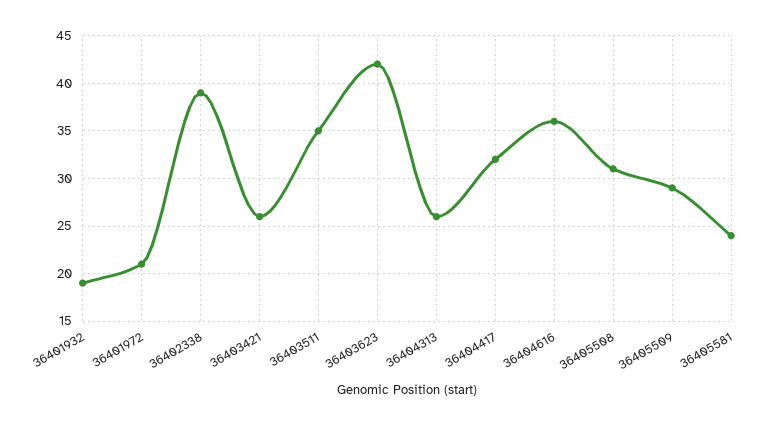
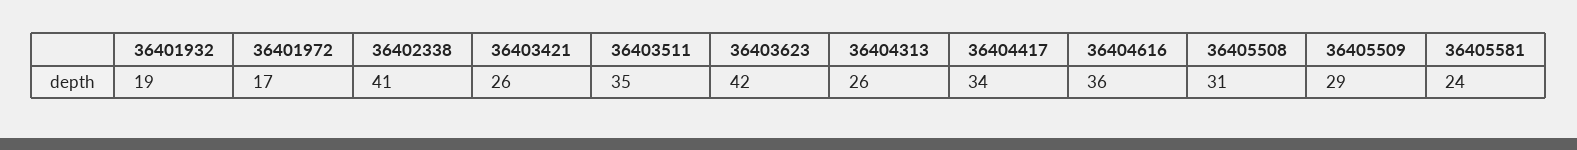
36401972: 21 -> 17
36402338: 39 -> 41
36404417: 32 -> 34

